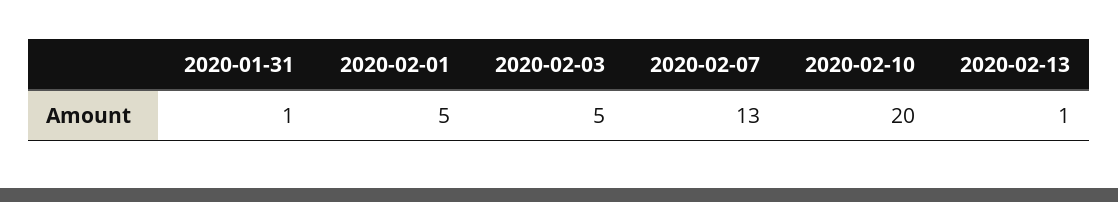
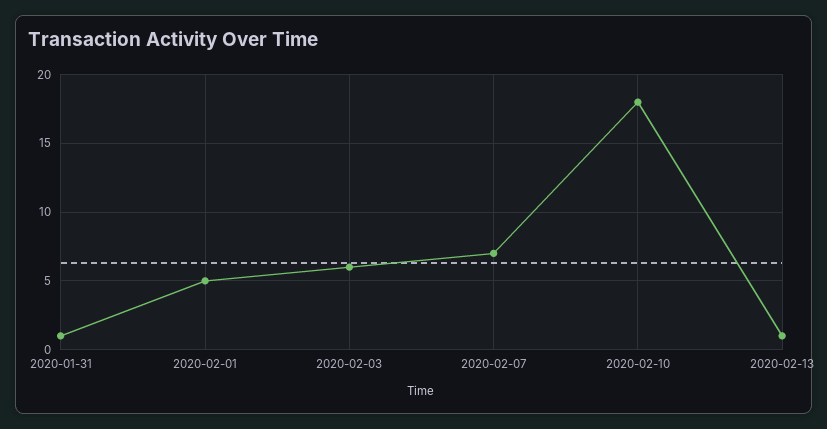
2020-02-03: 5 -> 6
2020-02-07: 13 -> 7
2020-02-10: 20 -> 18

